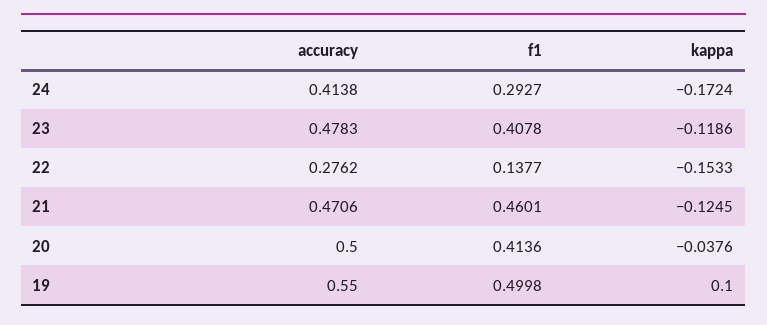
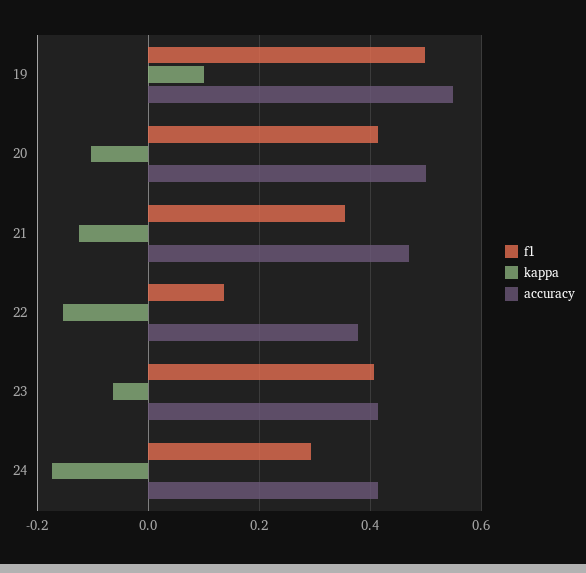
accuracy, 23: 0.4783 -> 0.42
kappa, 23: -0.1186 -> -0.06
accuracy, 22: 0.2762 -> 0.38
f1, 21: 0.4601 -> 0.36
kappa, 20: -0.0376 -> -0.1

